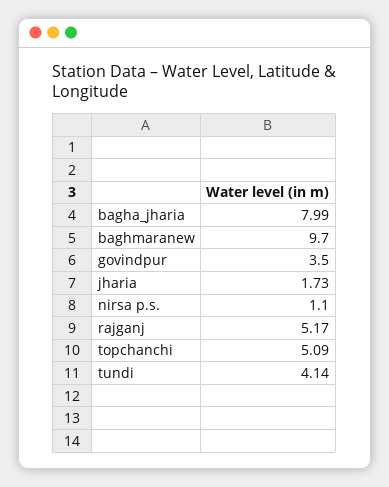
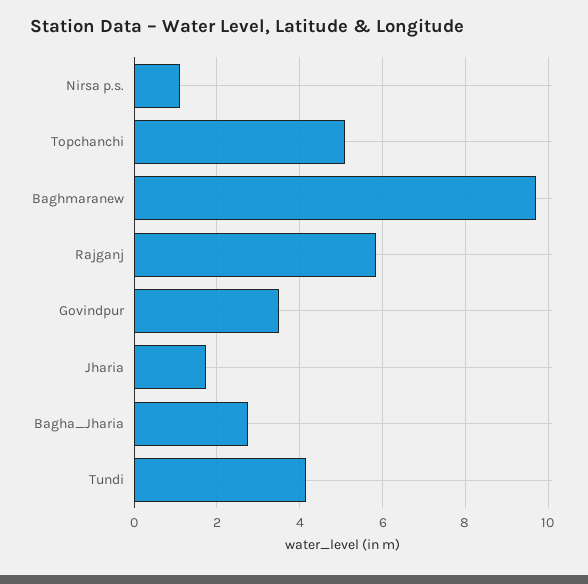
bagha_jharia: 7.99 -> 2.8
rajganj: 5.17 -> 5.8

